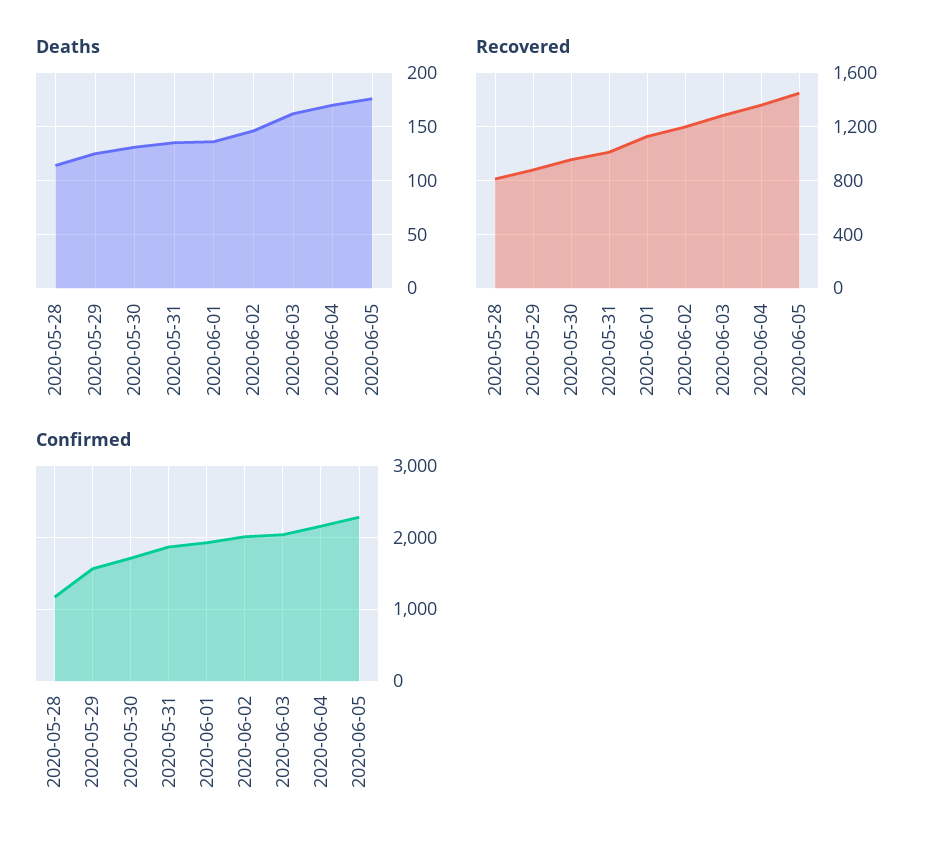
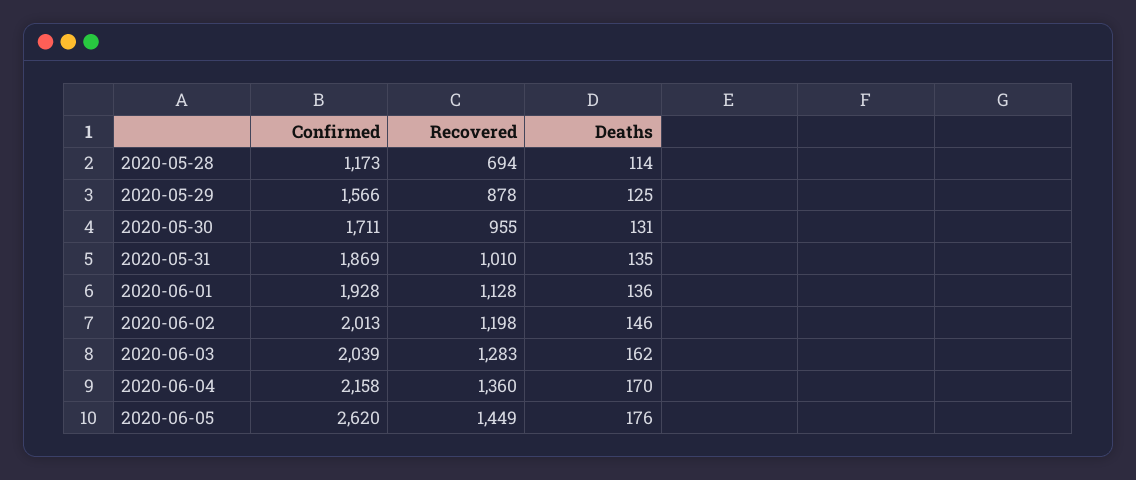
Recovered, 2020-05-28: 800 -> 694
Confirmed, 2020-06-05: 2300 -> 2620

